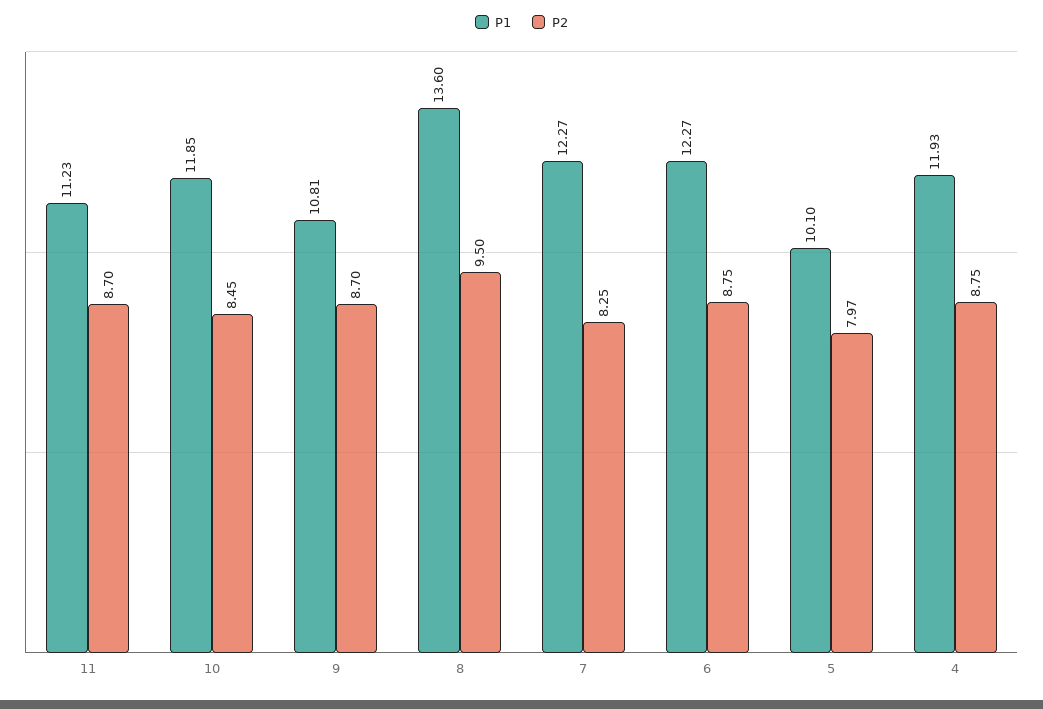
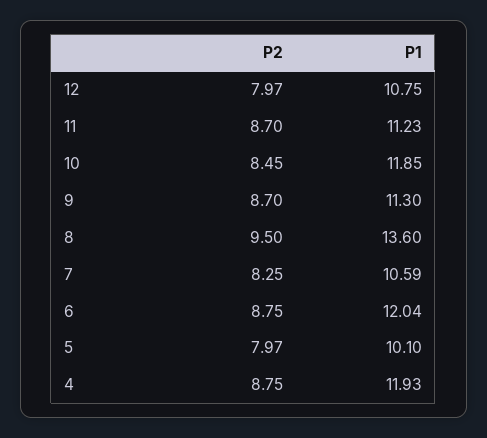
P1, 9: 10.81 -> 11.3
P1, 7: 12.27 -> 10.59
P1, 6: 12.27 -> 12.04
P2, 12: none -> 7.97
P1, 12: none -> 10.75

